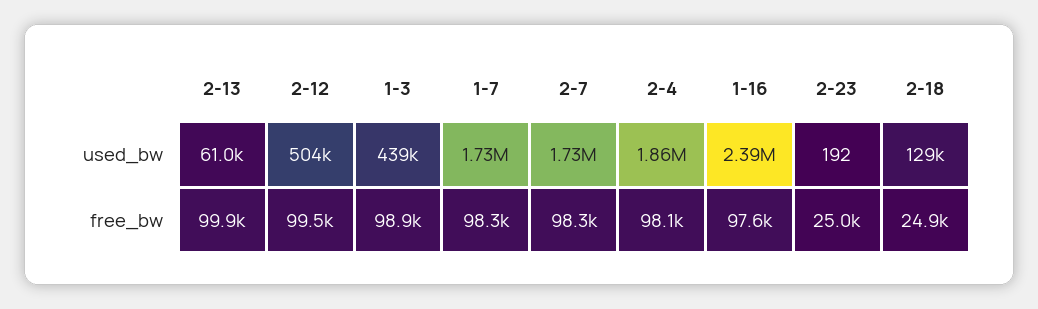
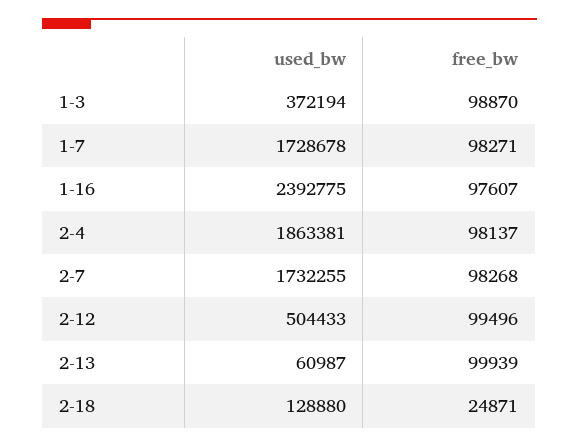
1-3, used_bw: 439000 -> 372194
2-23, used_bw: 192 -> none
2-23, free_bw: 25000 -> none

